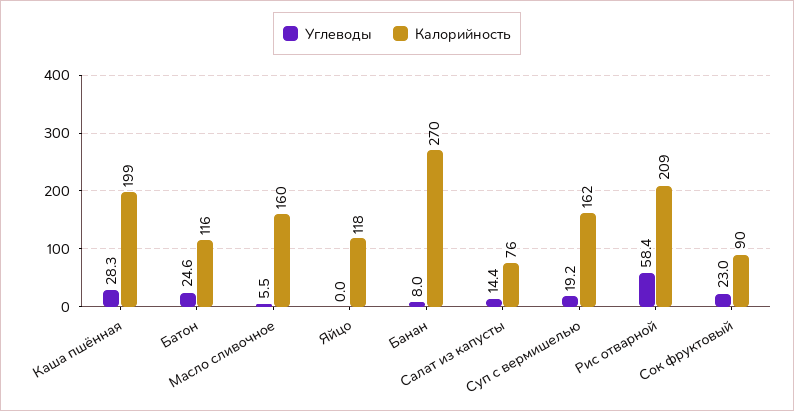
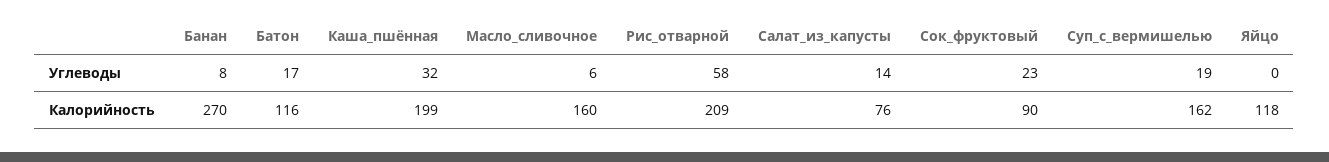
Углеводы, Каша пшённая: 28.3 -> 32
Углеводы, Батон: 24.6 -> 17

